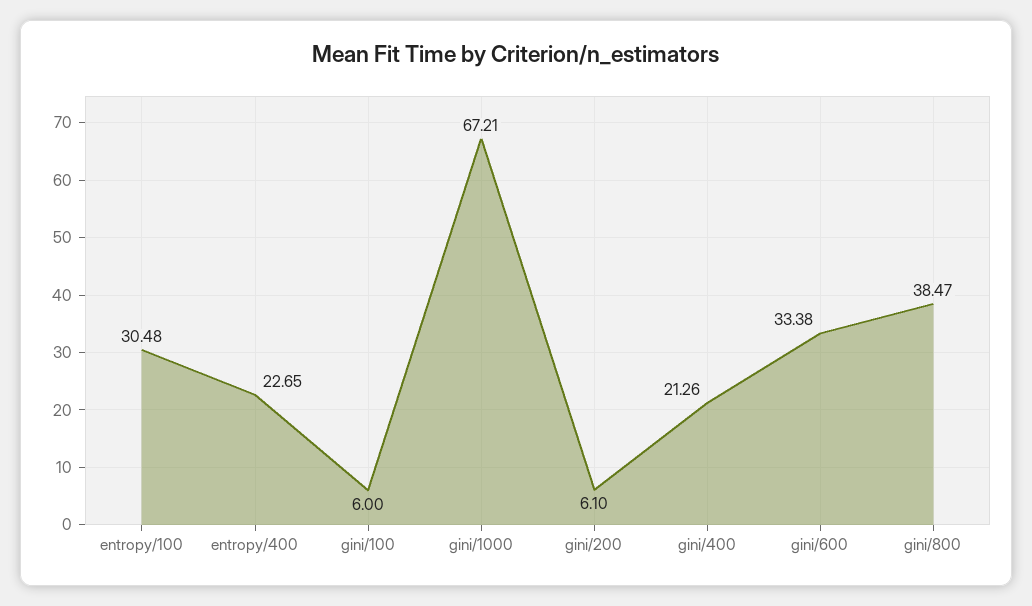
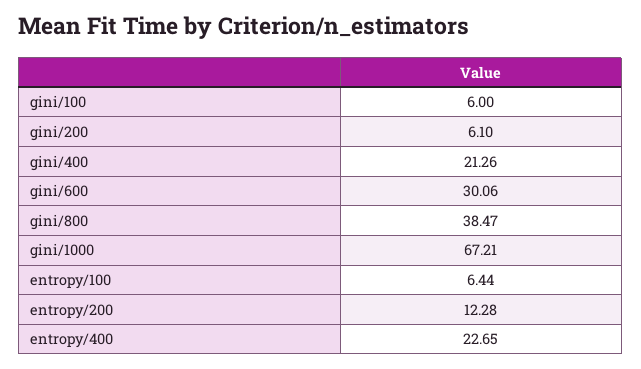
entropy/100: 30.48 -> 6.44
gini/600: 33.38 -> 30.06
entropy/200: none -> 12.28

